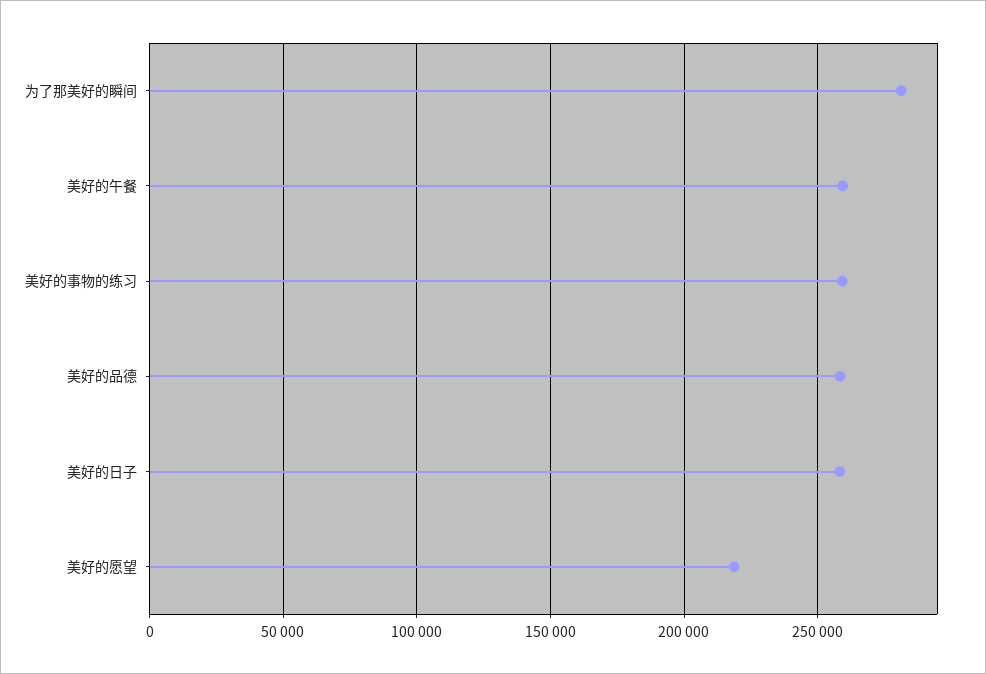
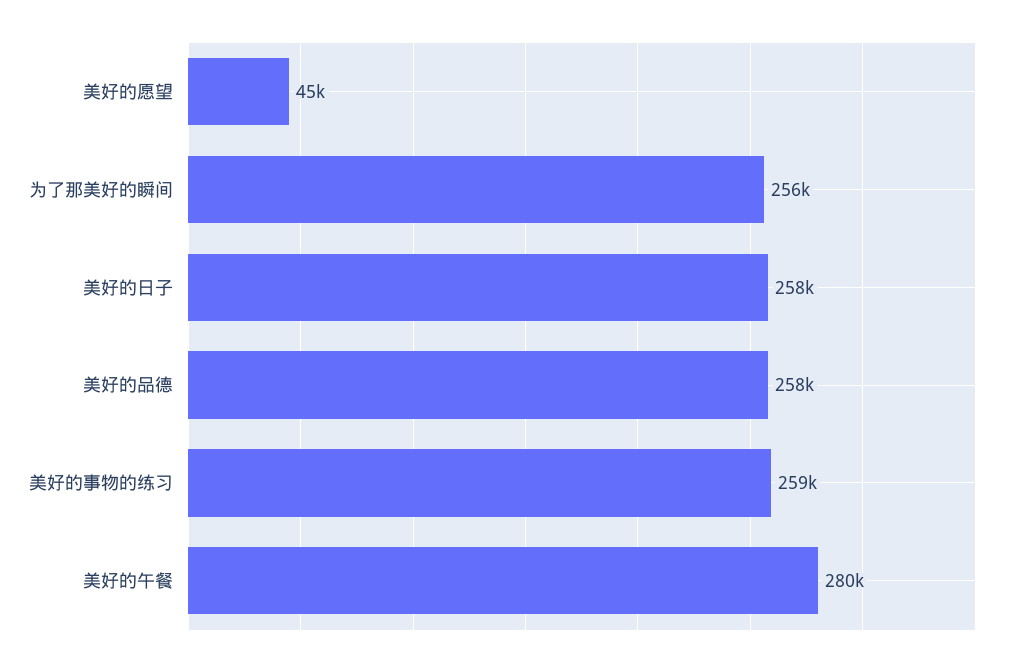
为了那美好的瞬间: 280000 -> 256000
美好的午餐: 260000 -> 280000
美好的愿望: 220000 -> 45000

